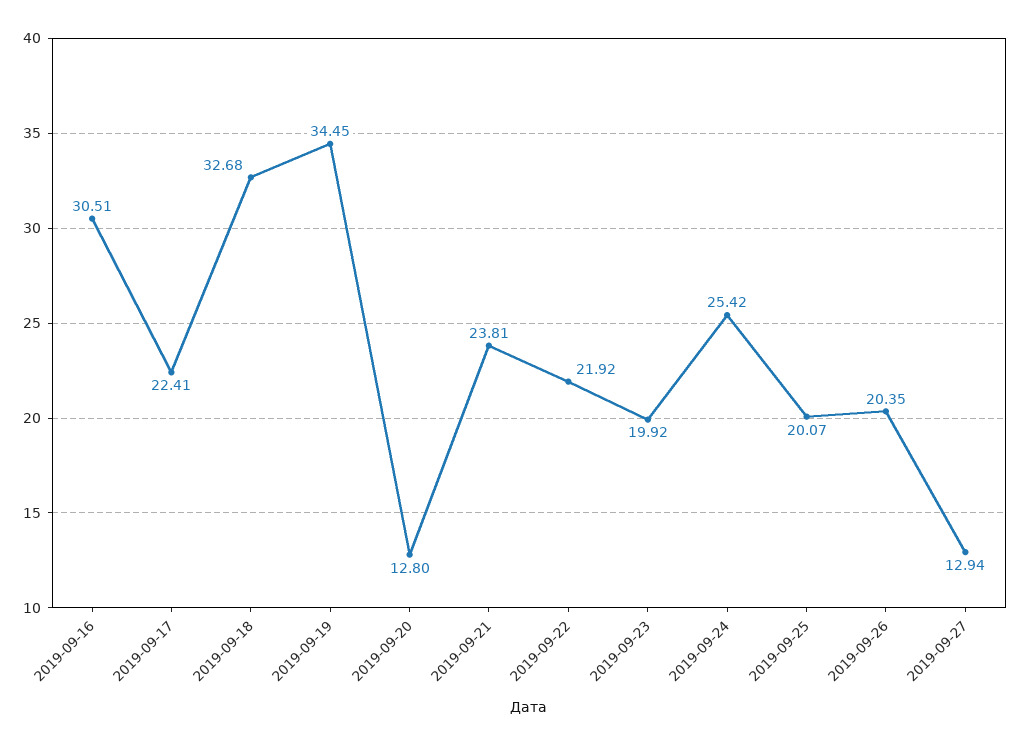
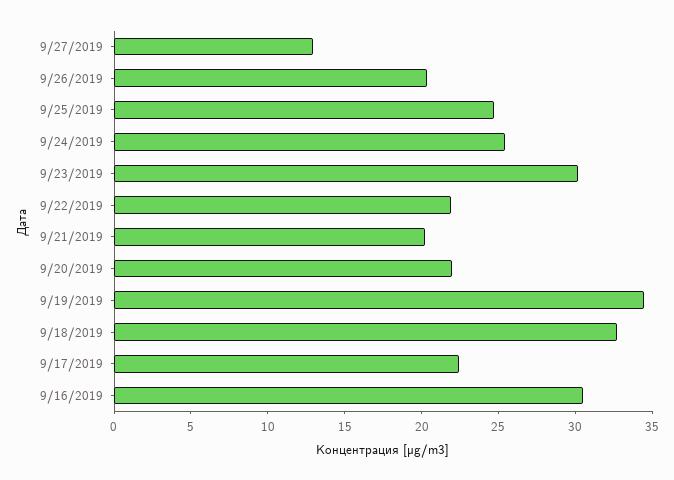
2019-09-20: 12.8 -> 22
2019-09-21: 23.81 -> 20
2019-09-23: 19.92 -> 30
2019-09-25: 20.07 -> 25

